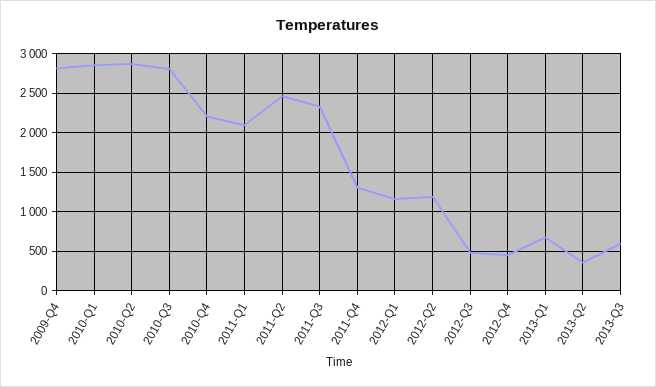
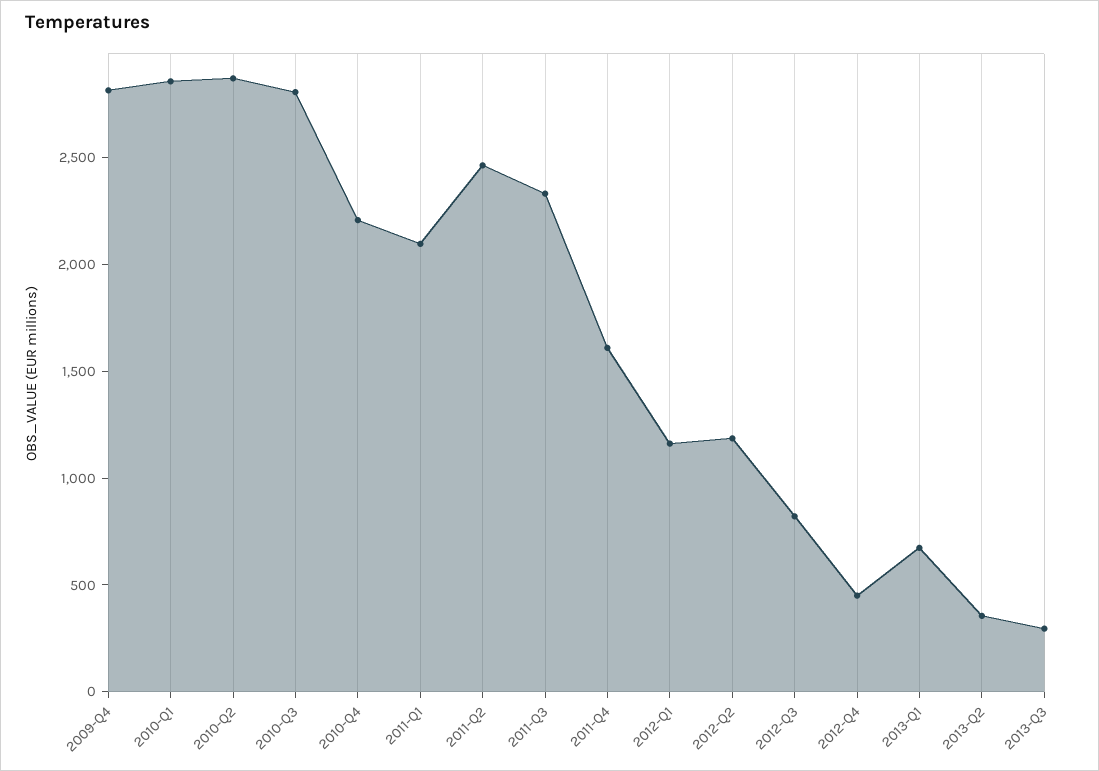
2011-Q4: 1300 -> 1600
2012-Q3: 500 -> 800
2013-Q3: 600 -> 300

